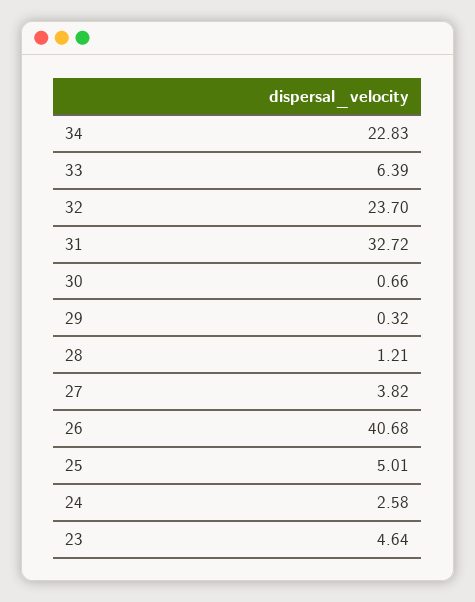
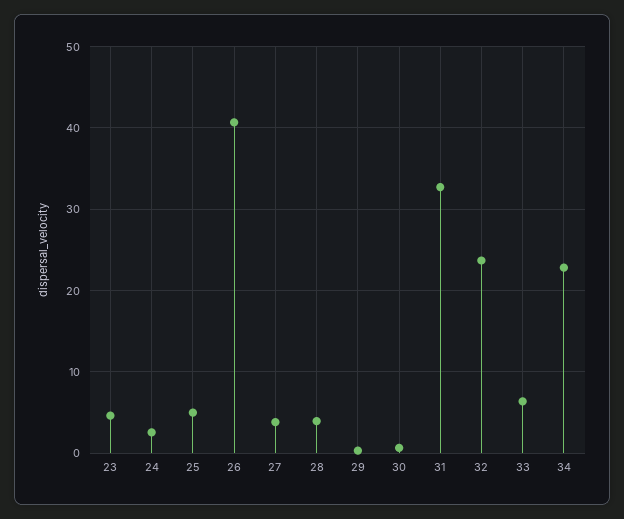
28: 1.21 -> 4

